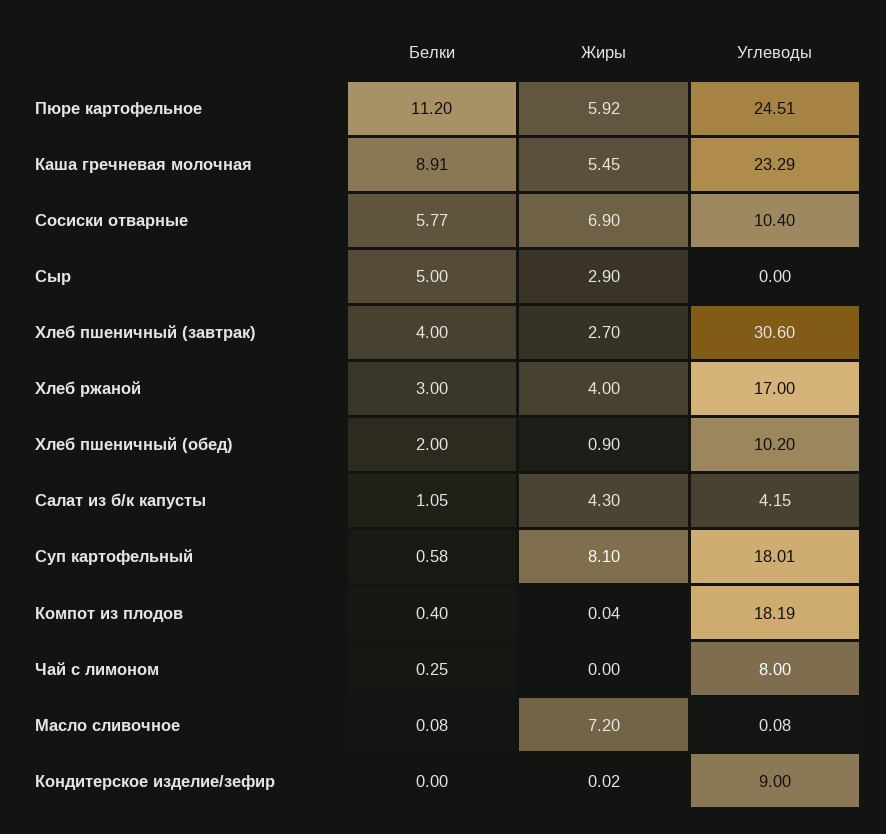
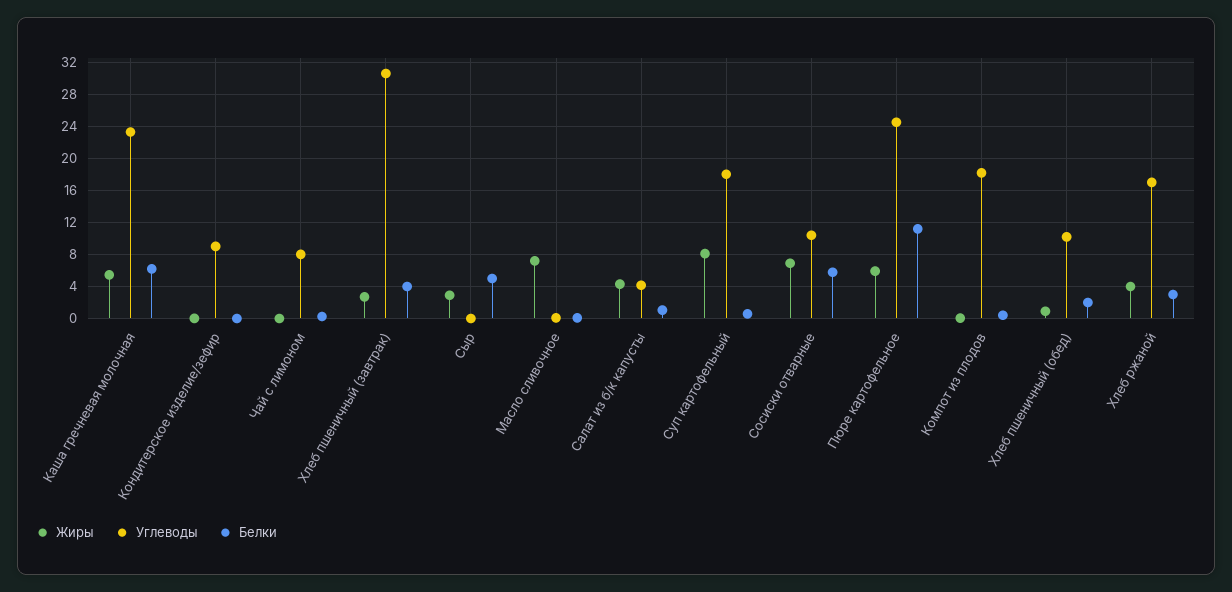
Белки, Каша гречневая молочная: 8.91 -> 6

